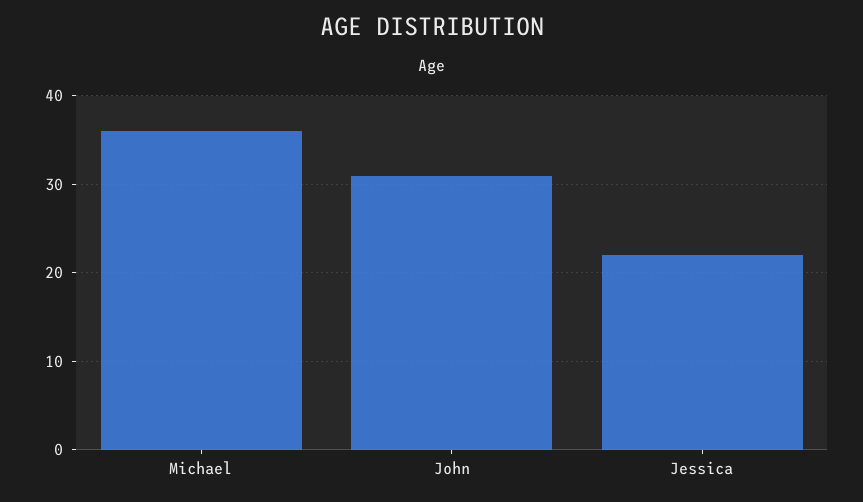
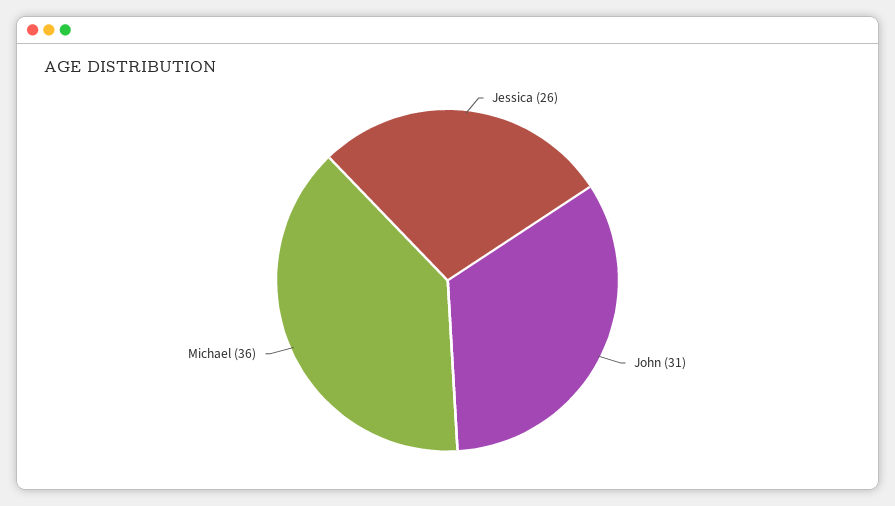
Jessica: 22 -> 26

